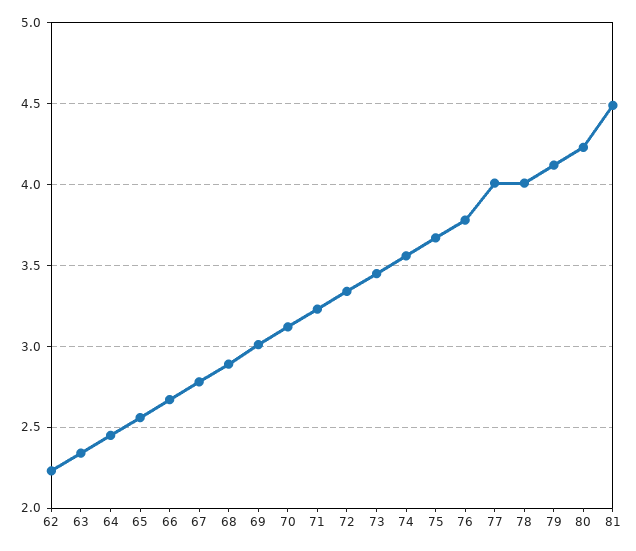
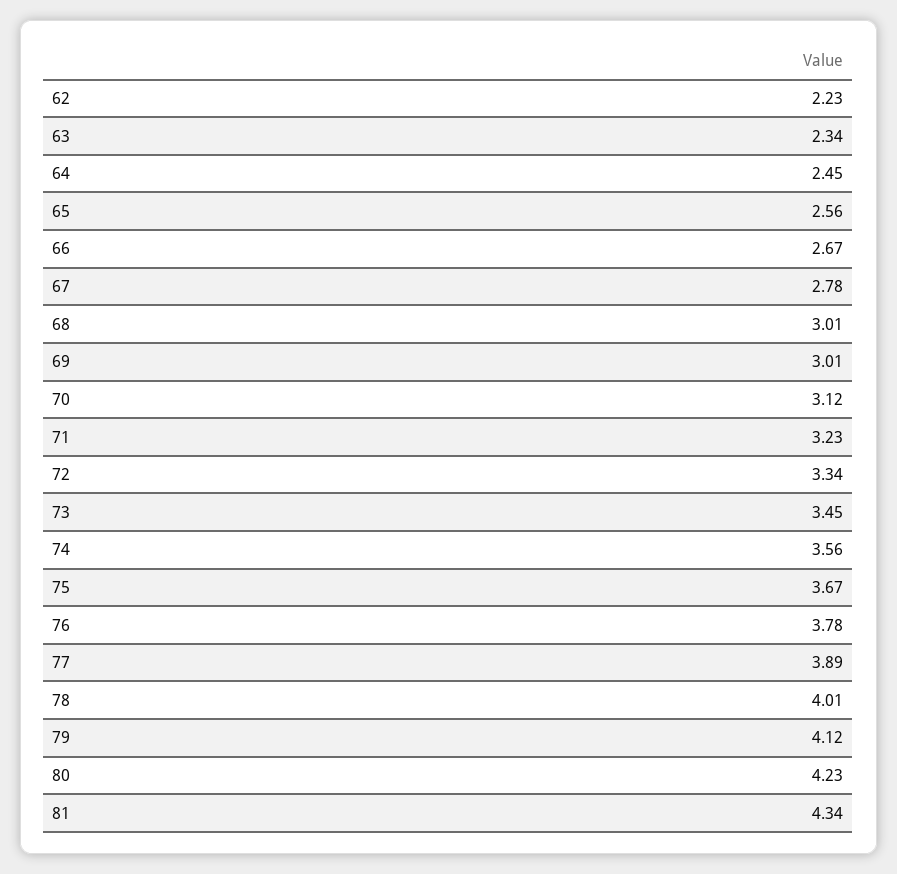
68: 2.9 -> 3.01
77: 4 -> 3.89
81: 4.5 -> 4.34

